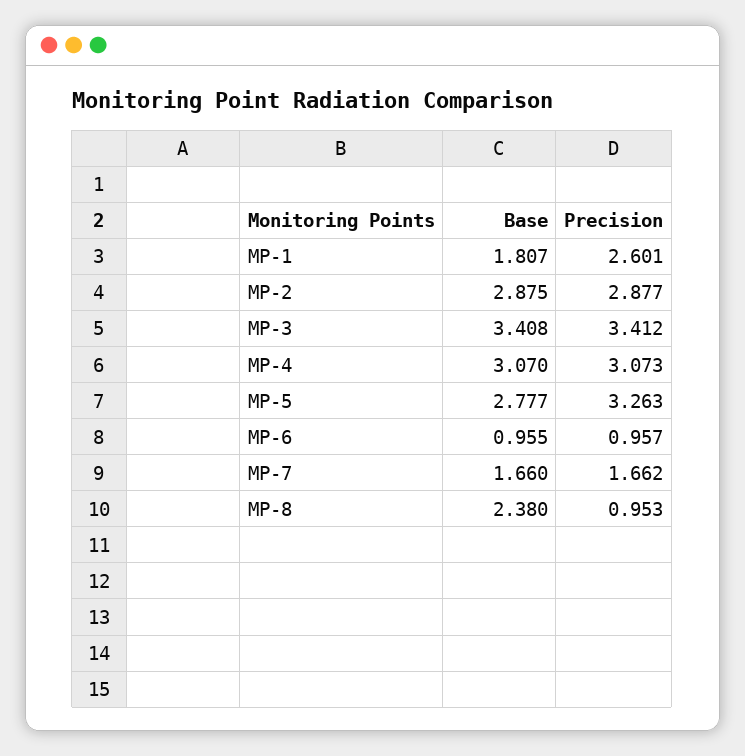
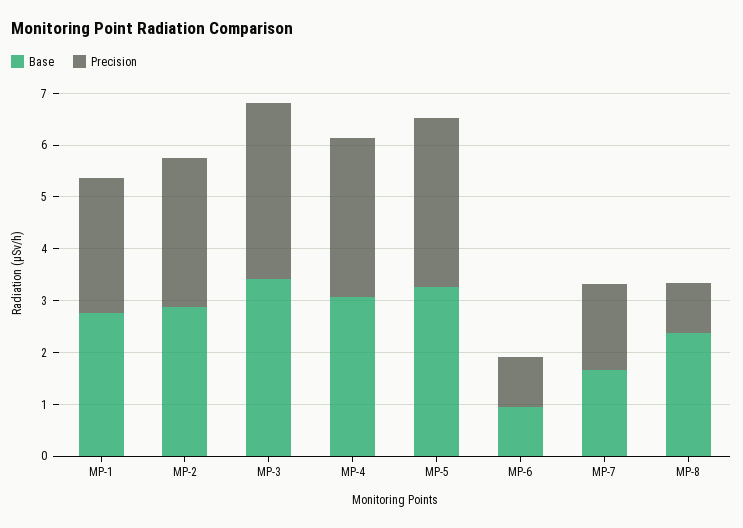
Base, MP-1: 1.807 -> 2.8
Base, MP-5: 2.777 -> 3.2

